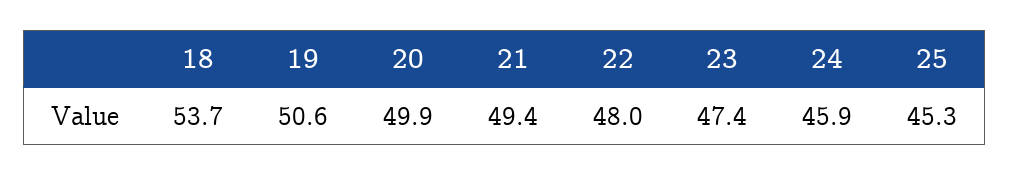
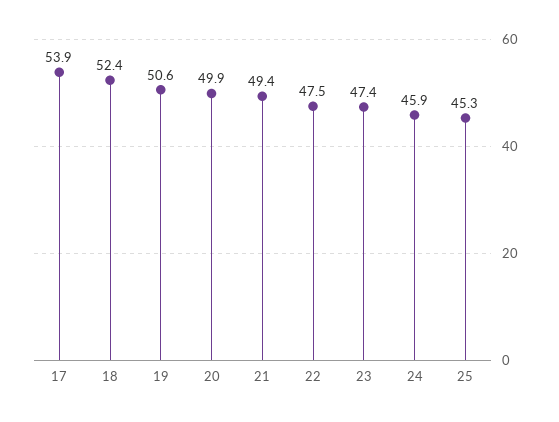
18: 53.7 -> 52.4
22: 48 -> 47.5
17: none -> 53.9

